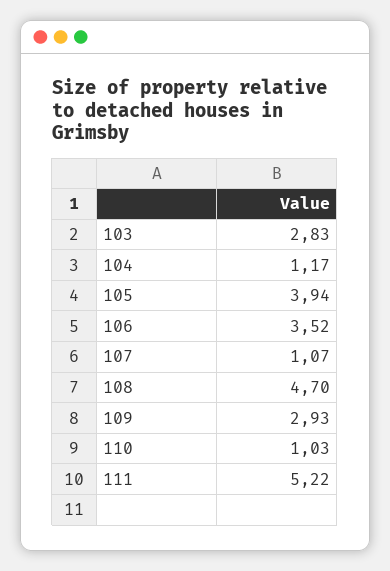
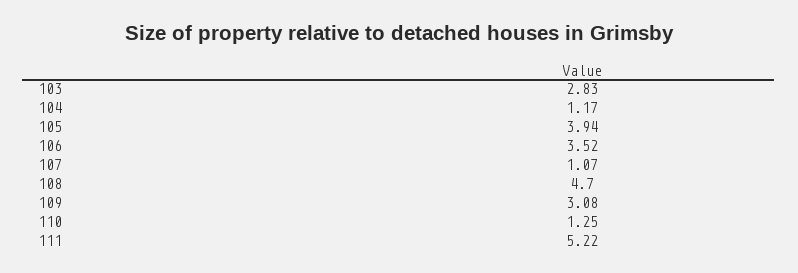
109: 2.93 -> 3.08
110: 1.03 -> 1.25

